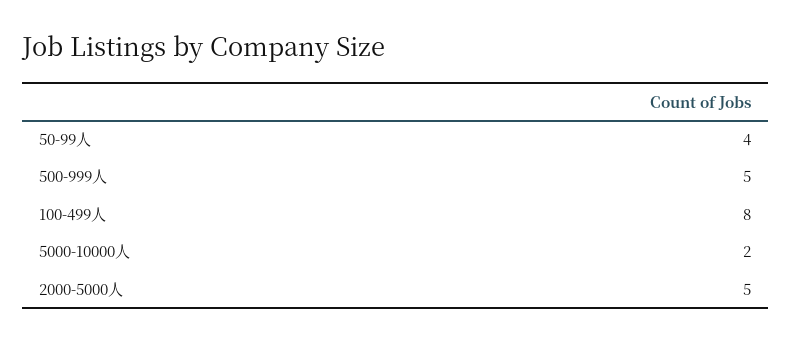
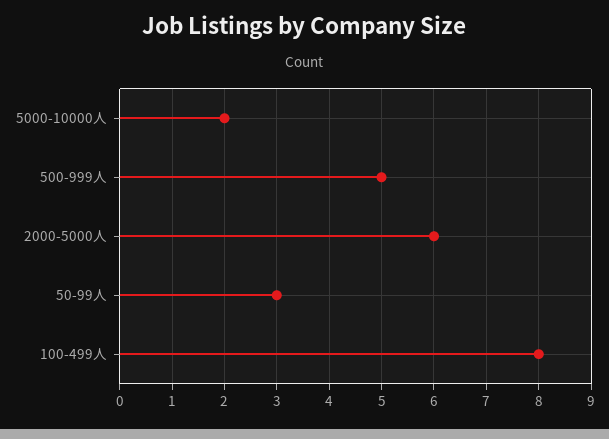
50-99人: 4 -> 3
2000-5000人: 5 -> 6

